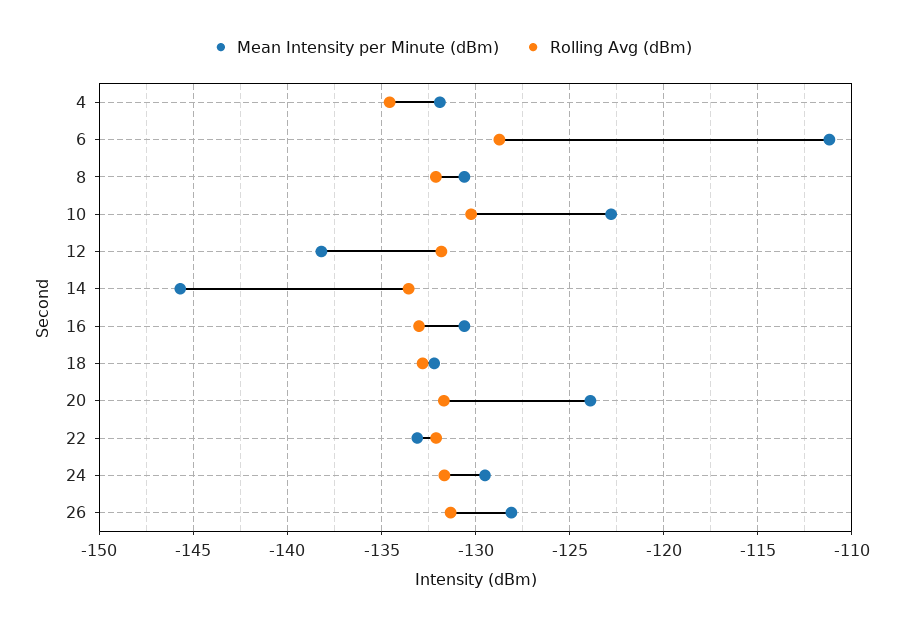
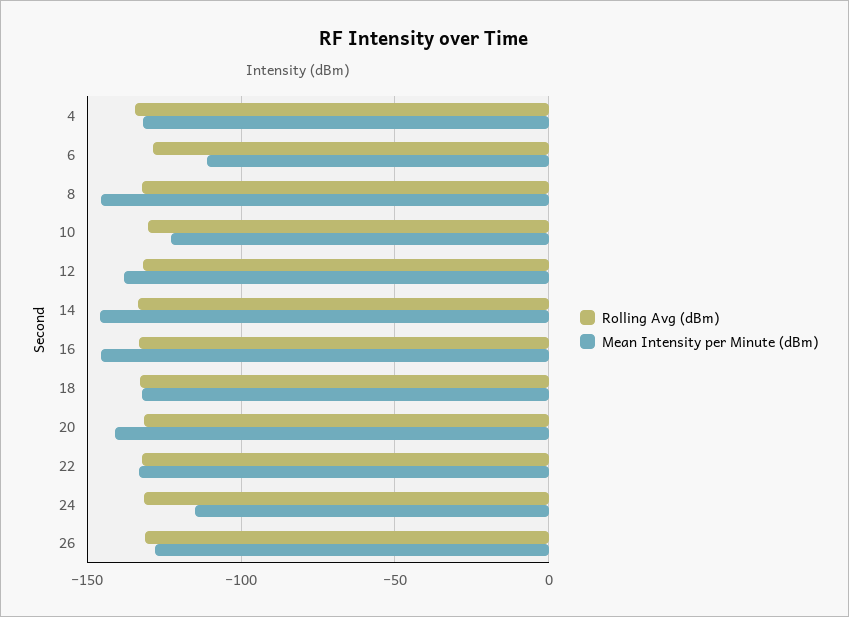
Mean Intensity per Minute (dBm), 8: -130.5 -> -145
Mean Intensity per Minute (dBm), 16: -130.5 -> -145
Mean Intensity per Minute (dBm), 20: -124 -> -140
Mean Intensity per Minute (dBm), 24: -129.5 -> -115

